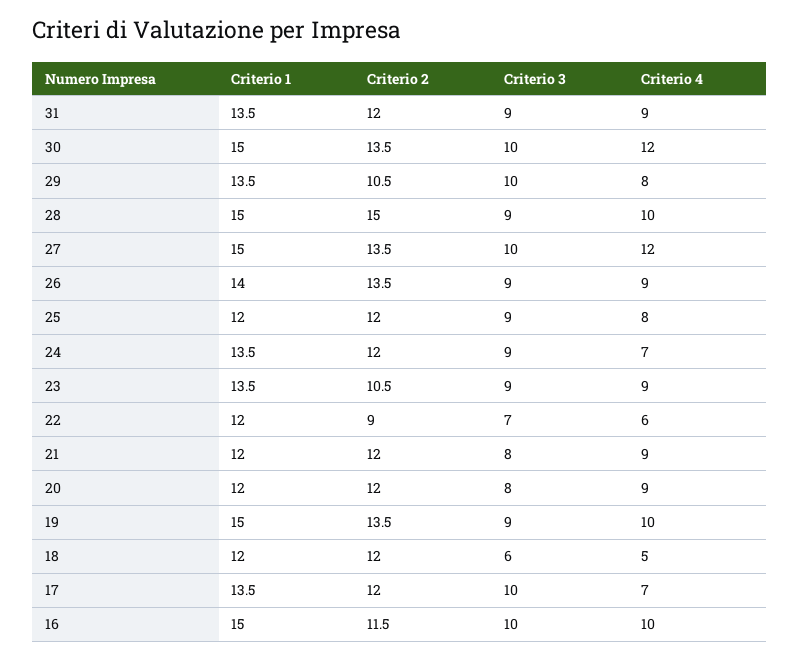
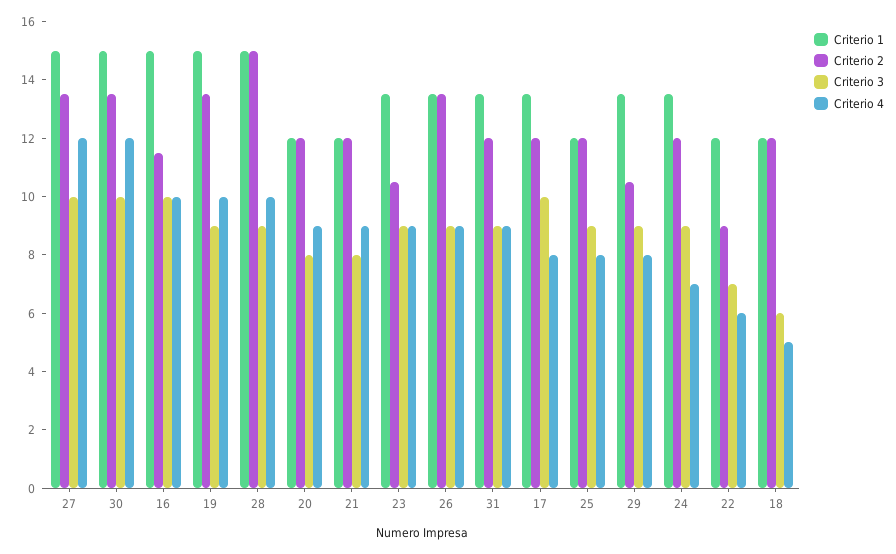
Criterio 3, 29: 10 -> 9
Criterio 1, 26: 14 -> 13.5
Criterio 4, 17: 7 -> 8

